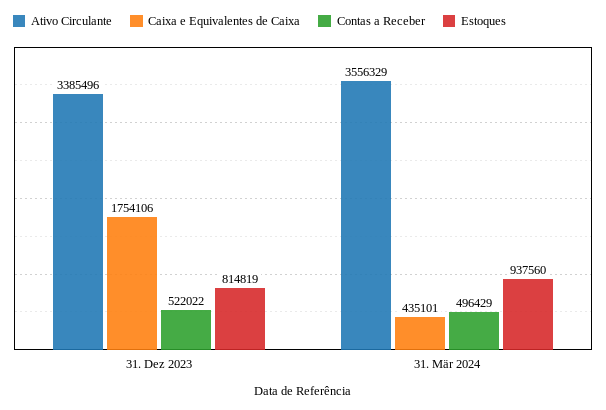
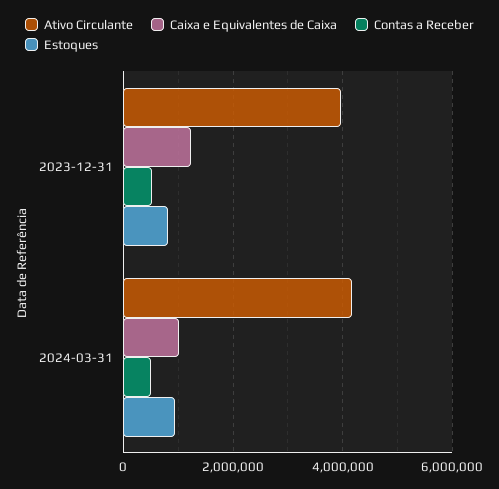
Ativo Circulante, 31. Dez 2023: 3385496 -> 4000000
Caixa e Equivalentes de Caixa, 31. Dez 2023: 1754106 -> 1200000
Ativo Circulante, 31. Mär 2024: 3556329 -> 4200000
Caixa e Equivalentes de Caixa, 31. Mär 2024: 435101 -> 1000000

